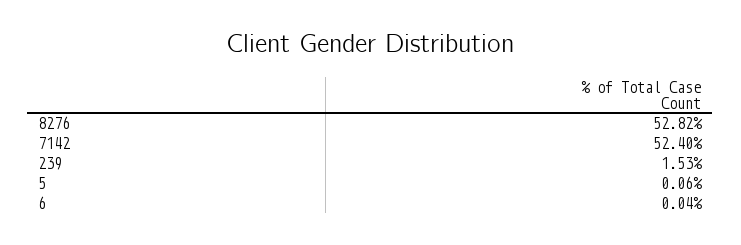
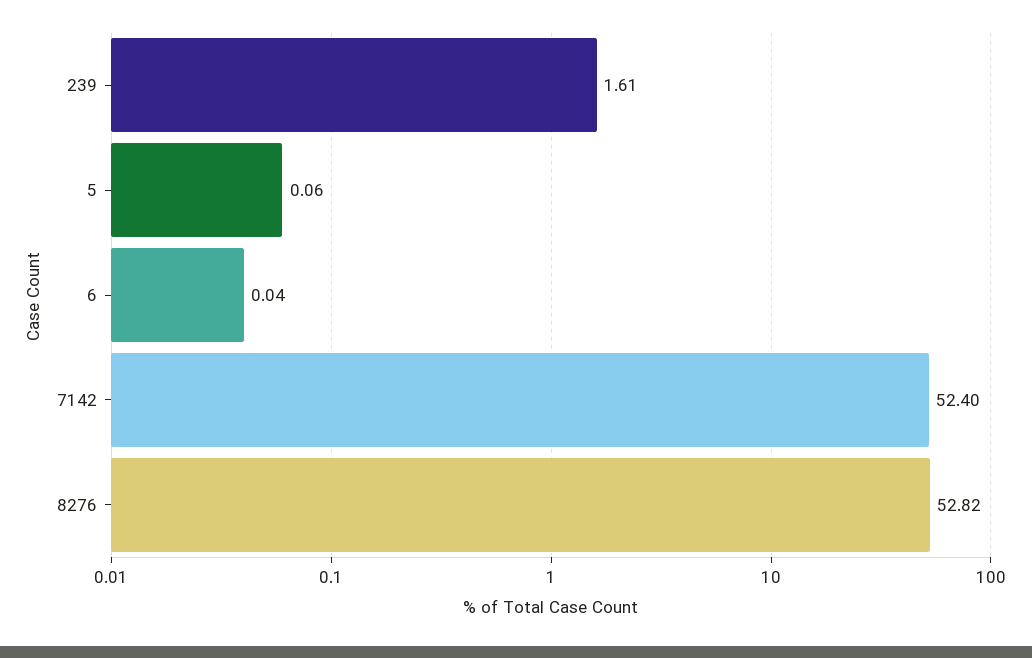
239: 1.53 -> 1.61

